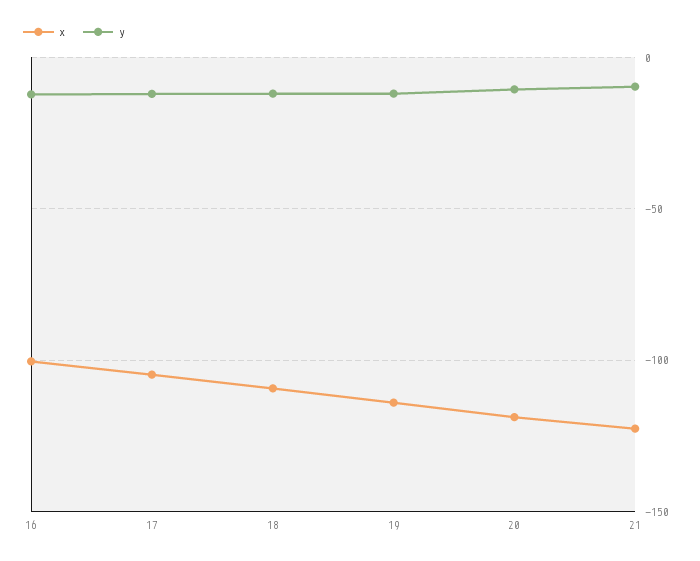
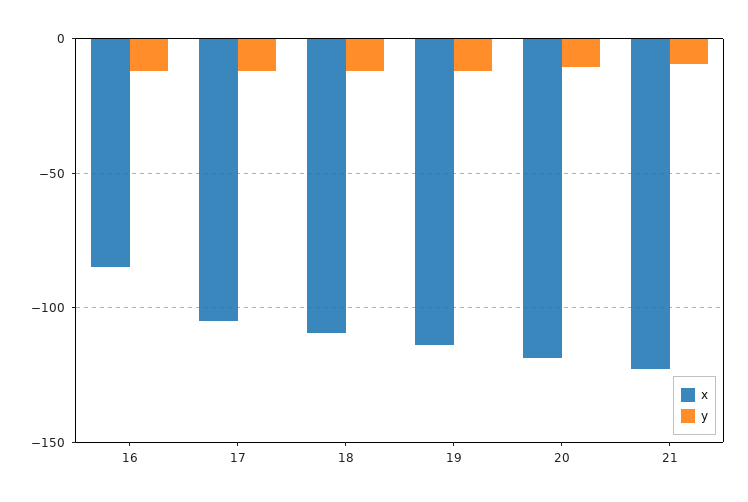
x, 16: -100 -> -85

